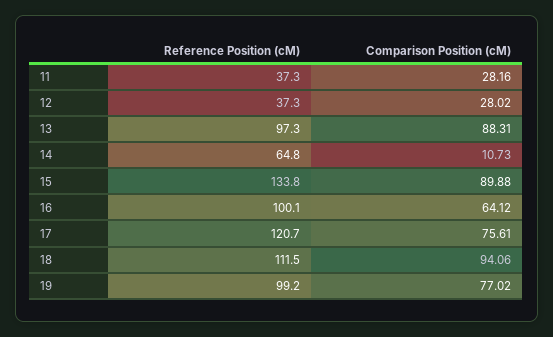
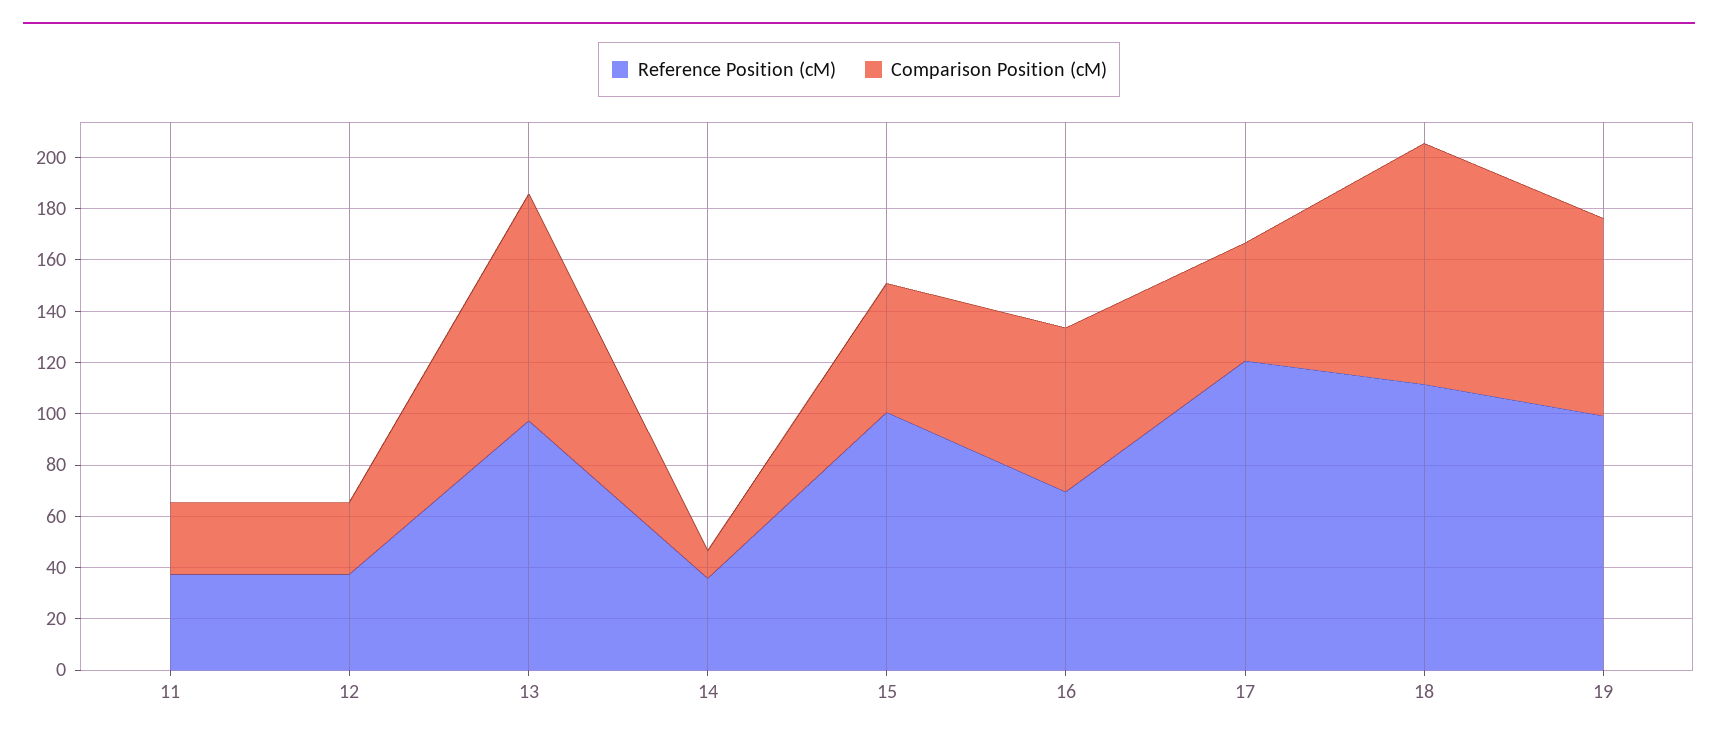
Reference Position (cM), 14: 64.8 -> 35
Reference Position (cM), 15: 133.8 -> 100
Comparison Position (cM), 15: 89.88 -> 50
Reference Position (cM), 16: 100.1 -> 70
Comparison Position (cM), 17: 75.61 -> 45

